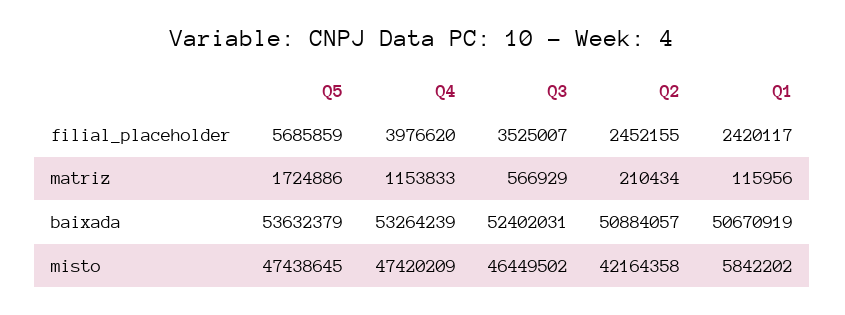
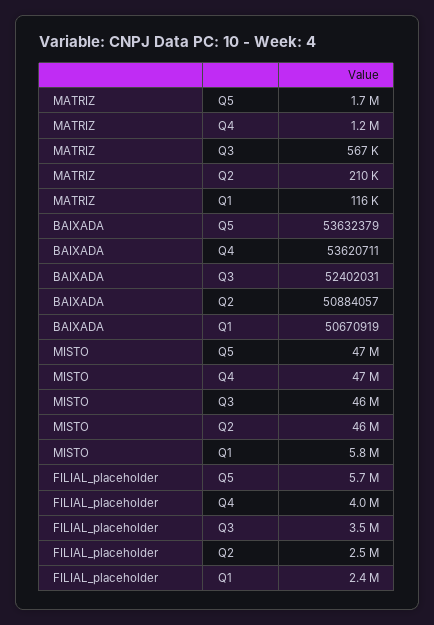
Q4, baixada: 53264239 -> 53620711
Q2, misto: 42164358 -> 46000000

